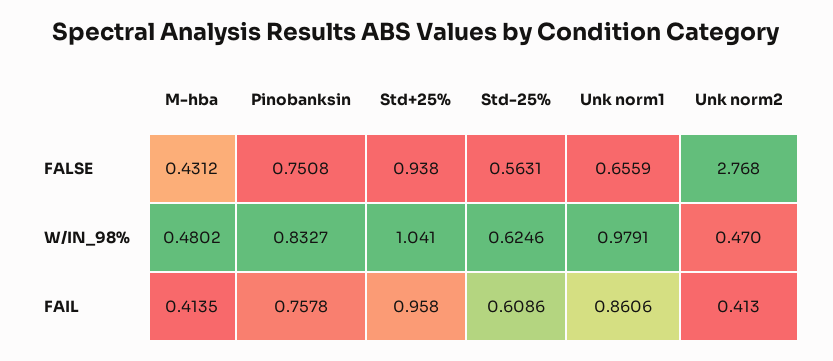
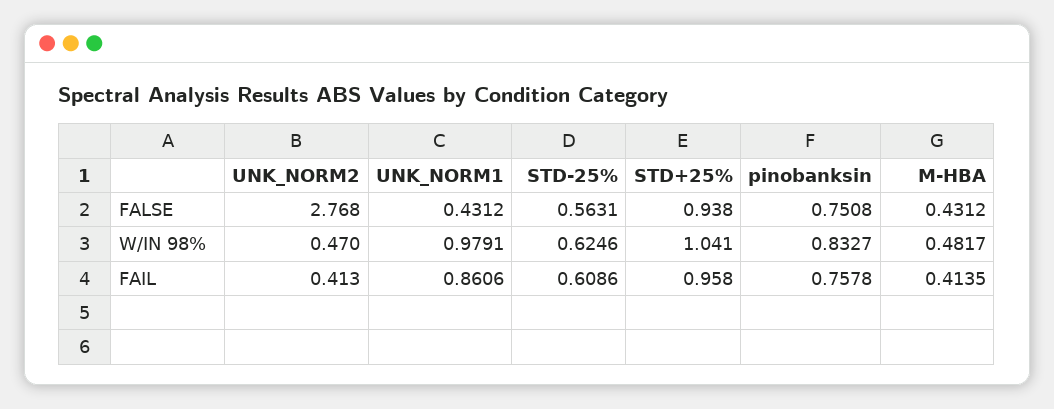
Unk norm1, FALSE: 0.6559 -> 0.4312
M-hba, W/IN_98%: 0.4802 -> 0.4817

